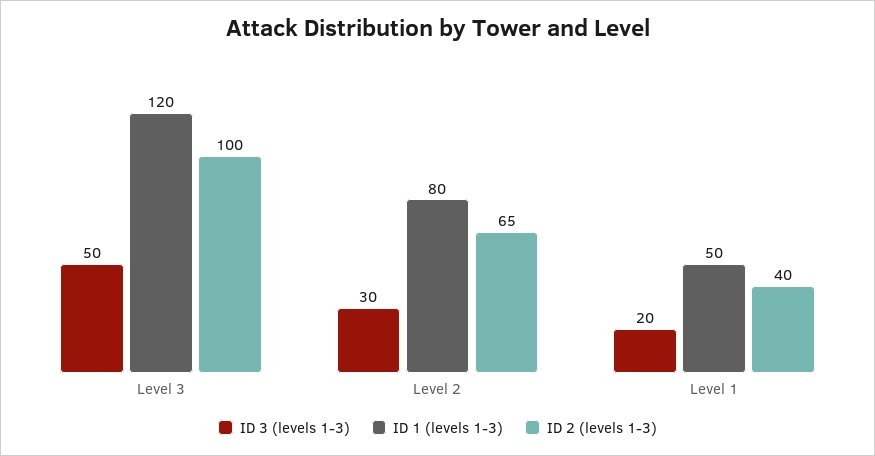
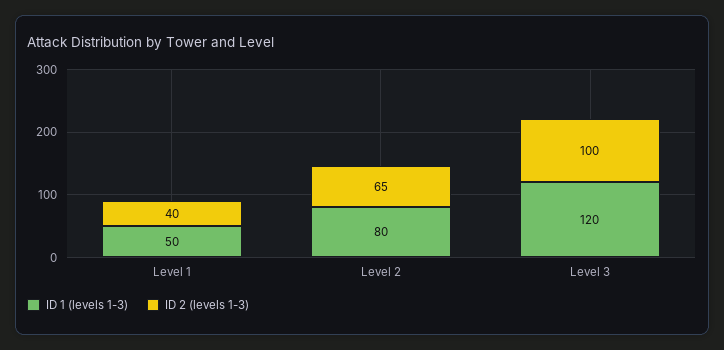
ID 3 (levels 1-3), Level 3: 50 -> none
ID 3 (levels 1-3), Level 2: 30 -> none
ID 3 (levels 1-3), Level 1: 20 -> none

